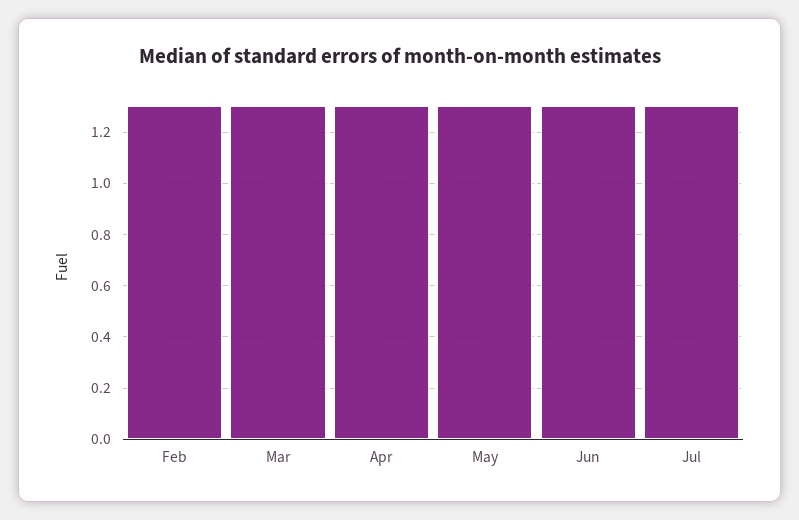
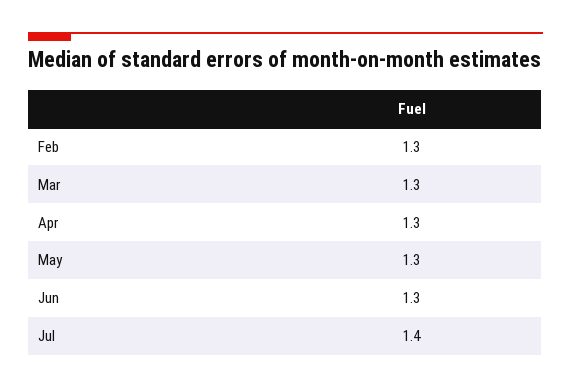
Jul: 1.3 -> 1.4

